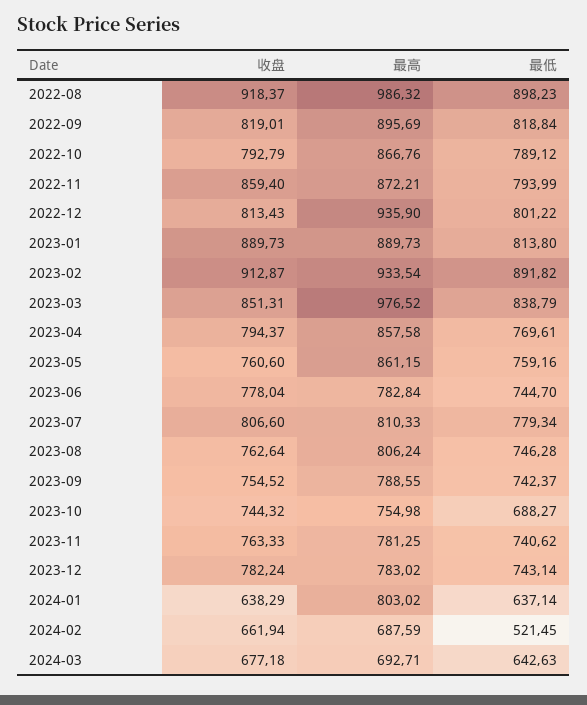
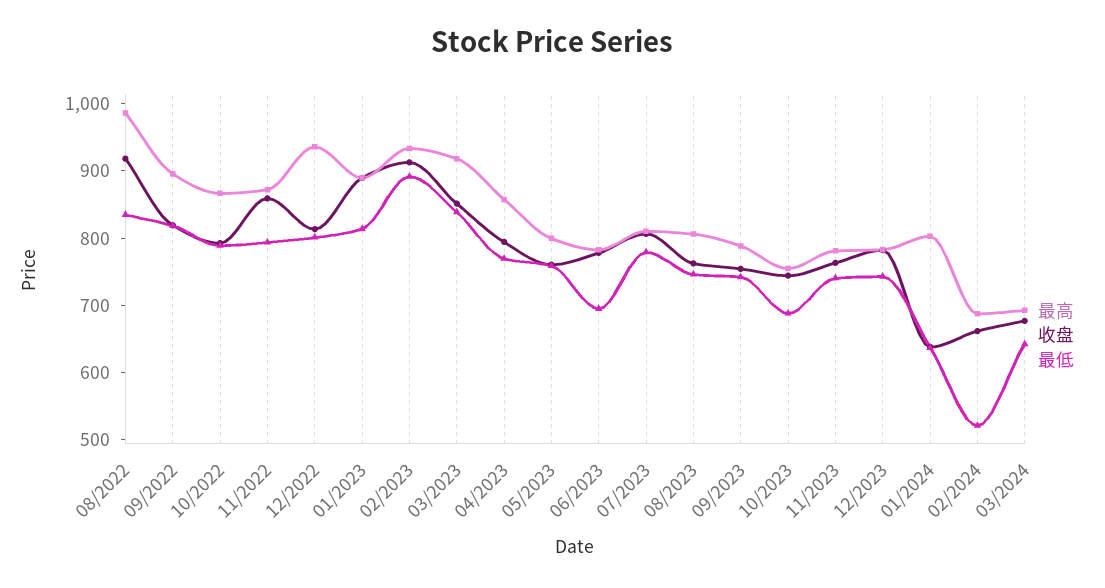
最低, 2022-08: 898.23 -> 840
最高, 2023-03: 976.52 -> 920
最高, 2023-05: 861.15 -> 800
最低, 2023-06: 744.7 -> 700

